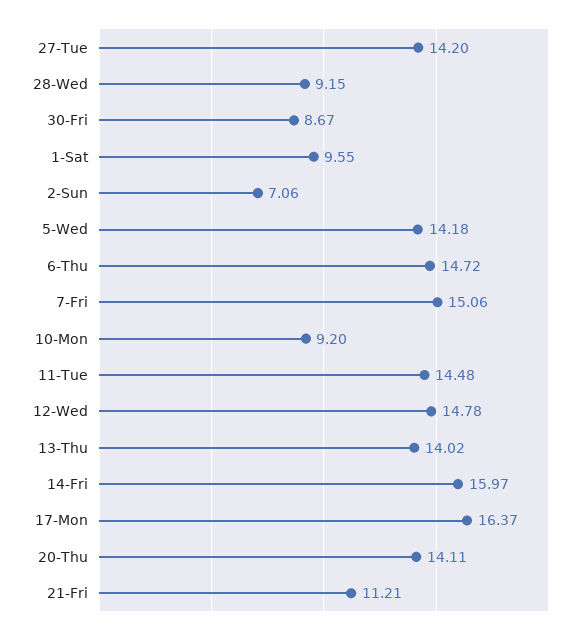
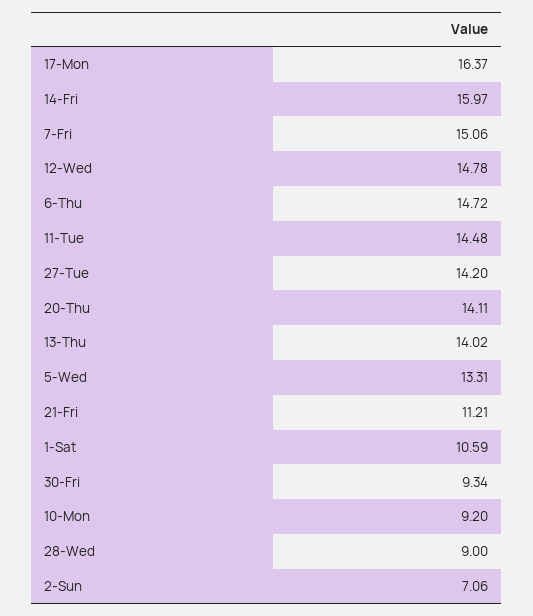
28-Wed: 9.15 -> 9
30-Fri: 8.67 -> 9.34
1-Sat: 9.55 -> 10.59
5-Wed: 14.18 -> 13.31

